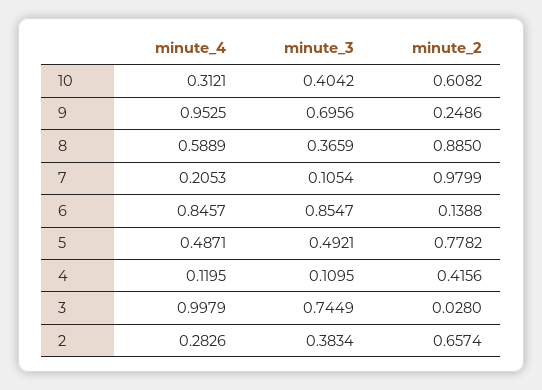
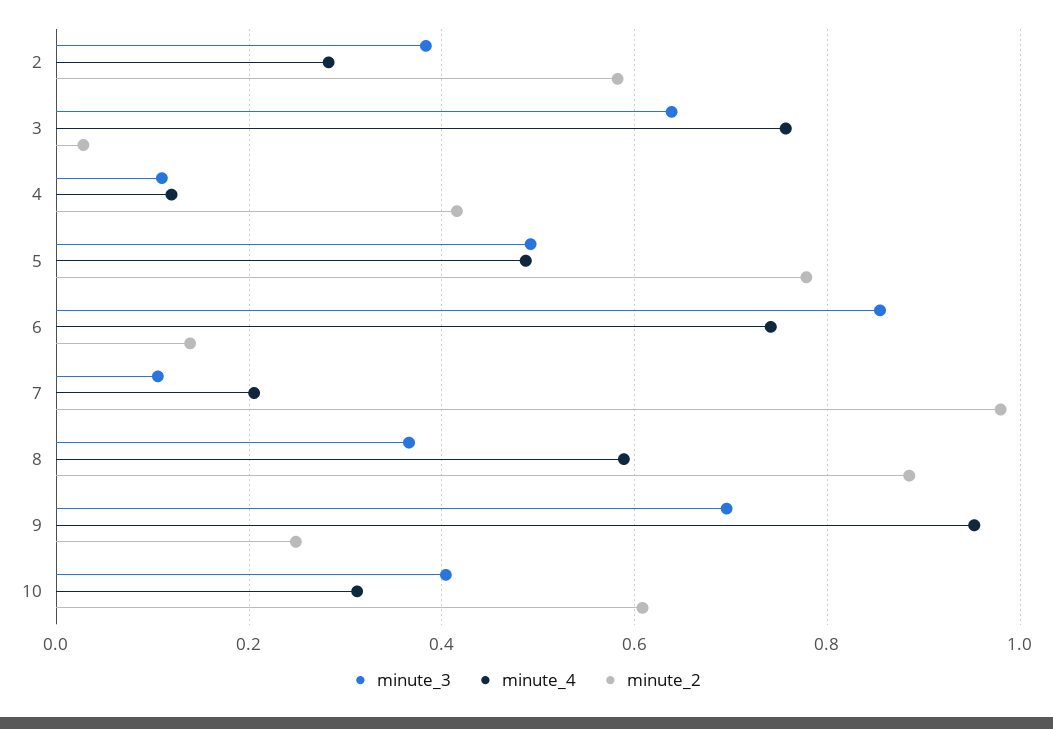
minute_4, 6: 0.8457 -> 0.74
minute_4, 3: 0.9979 -> 0.76
minute_3, 3: 0.7449 -> 0.64
minute_2, 2: 0.6574 -> 0.58

